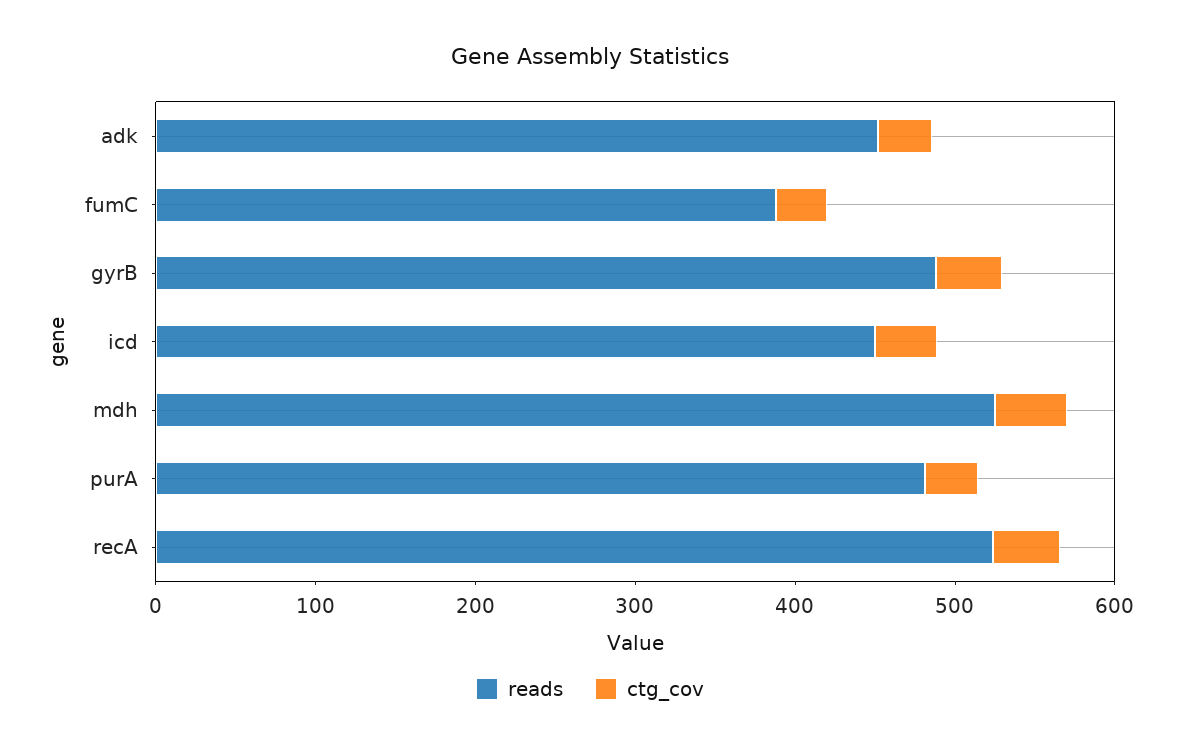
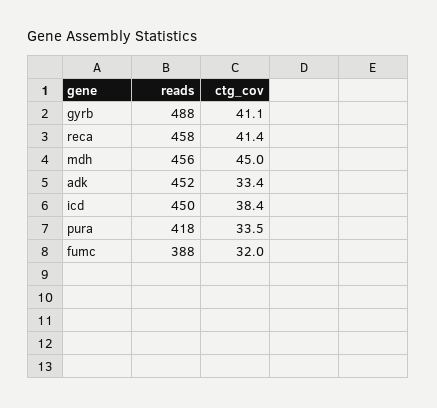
reads, mdh: 520 -> 456
reads, purA: 480 -> 418
reads, recA: 520 -> 458

